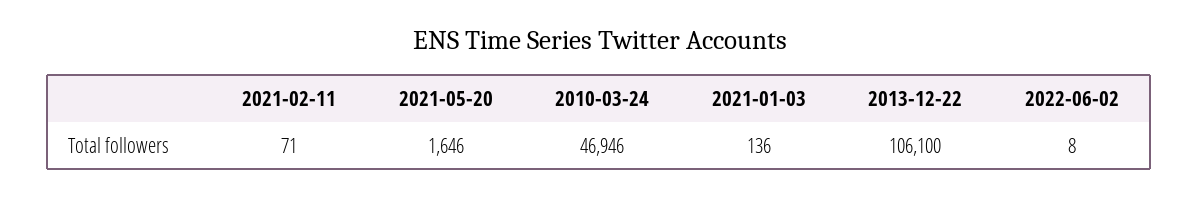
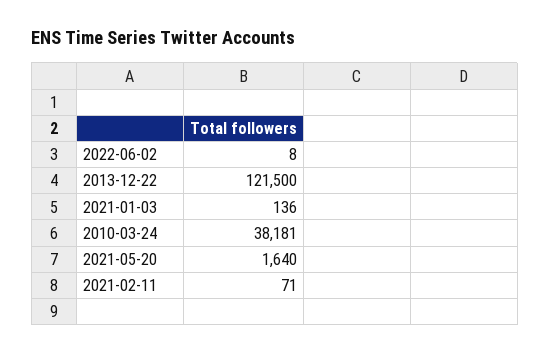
2021-05-20: 1646 -> 1640
2010-03-24: 46946 -> 38181
2013-12-22: 106100 -> 121500

